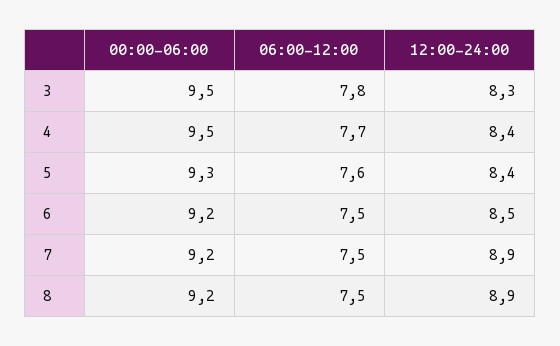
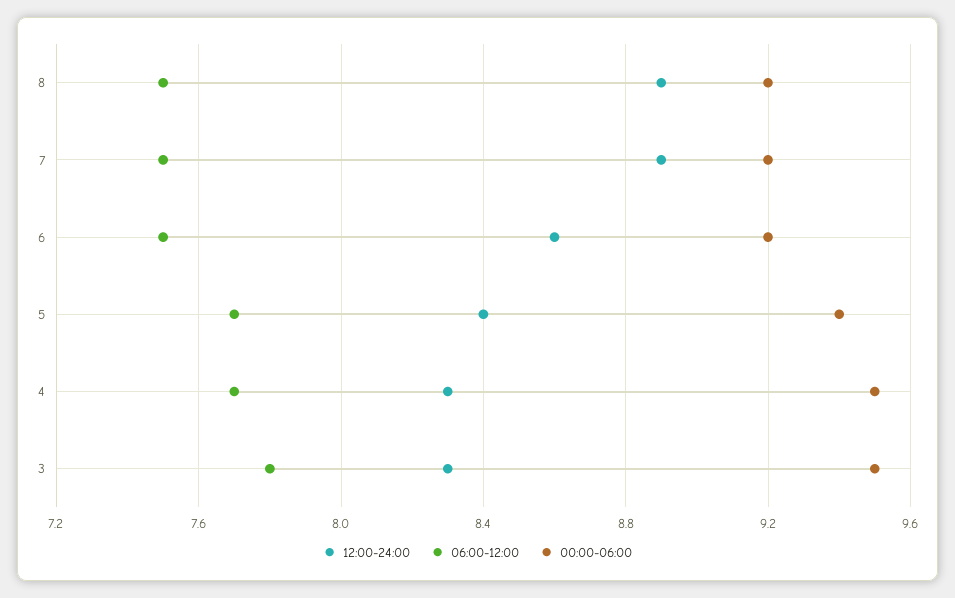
12:00-24:00, 4: 8.4 -> 8.3
00:00-06:00, 5: 9.3 -> 9.4
06:00-12:00, 5: 7.6 -> 7.7
12:00-24:00, 6: 8.5 -> 8.6

